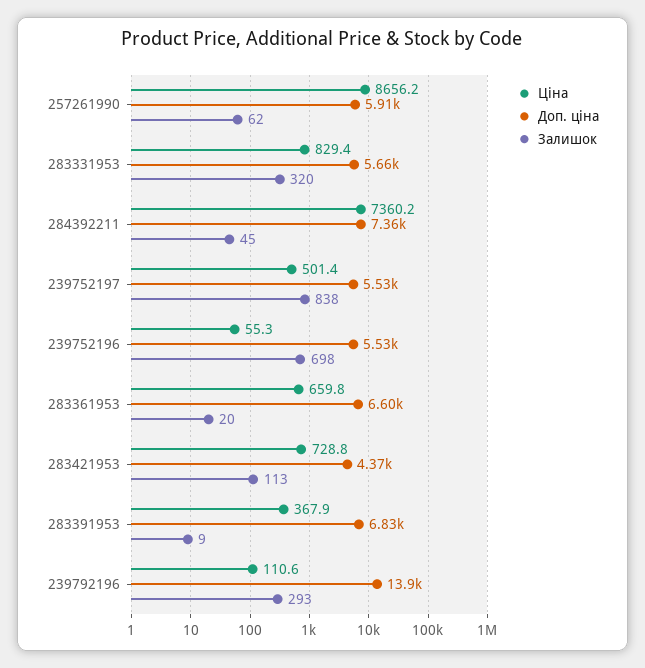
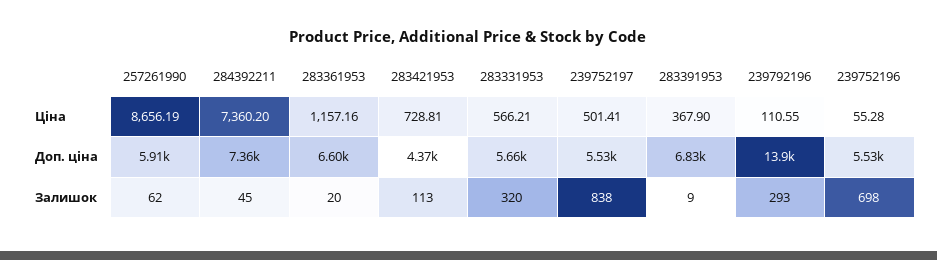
Ціна, 283331953: 829.4 -> 566.21
Ціна, 283361953: 659.8 -> 1157.16

